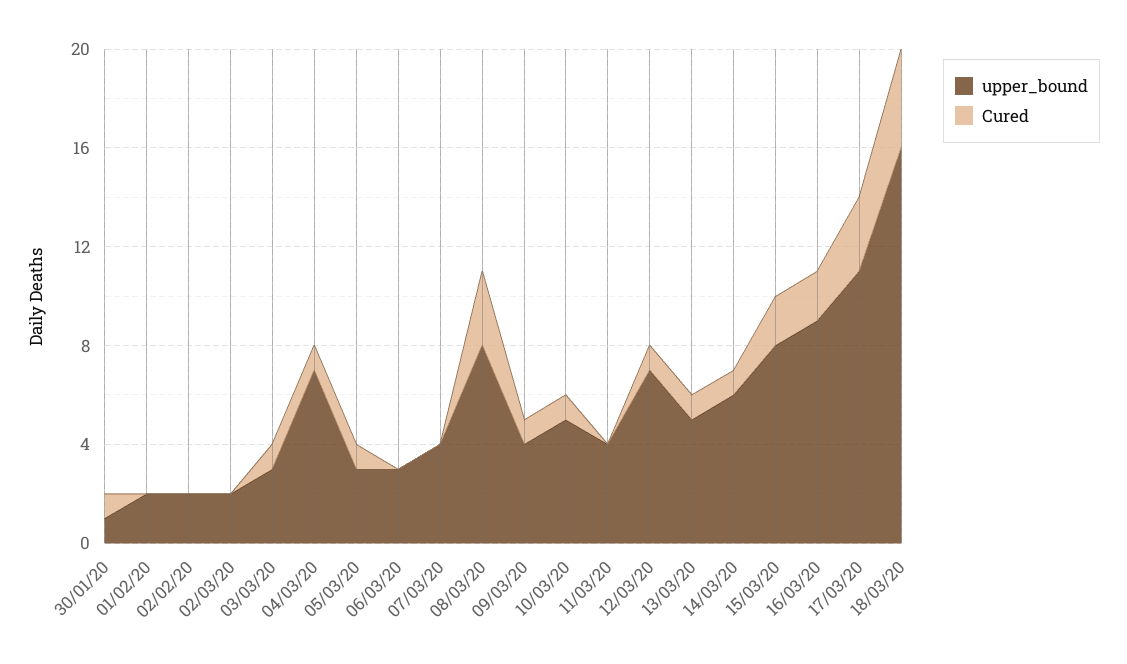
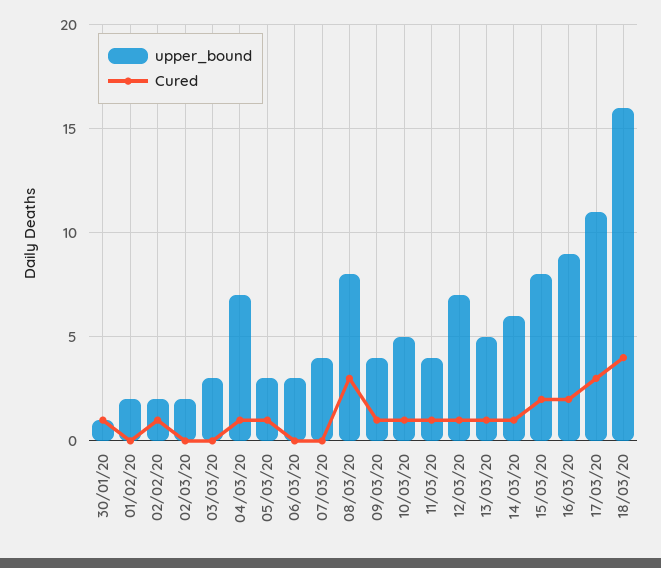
Cured, 02/02/20: 0 -> 1
Cured, 03/03/20: 1 -> 0
Cured, 11/03/20: 0 -> 1

